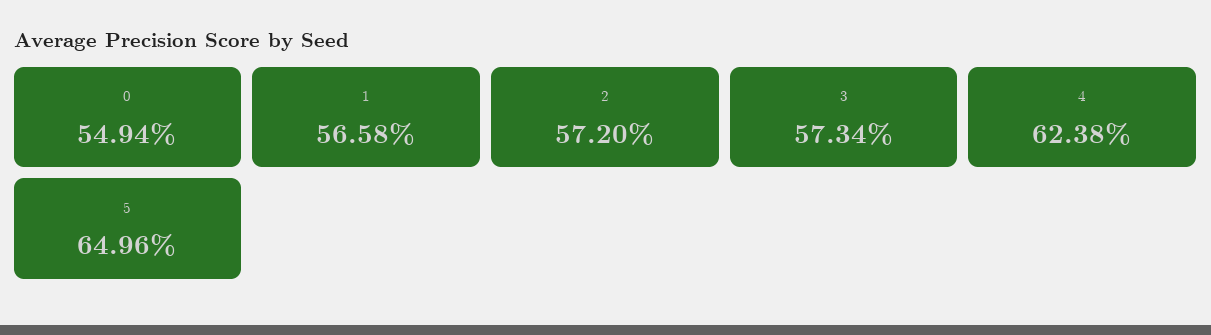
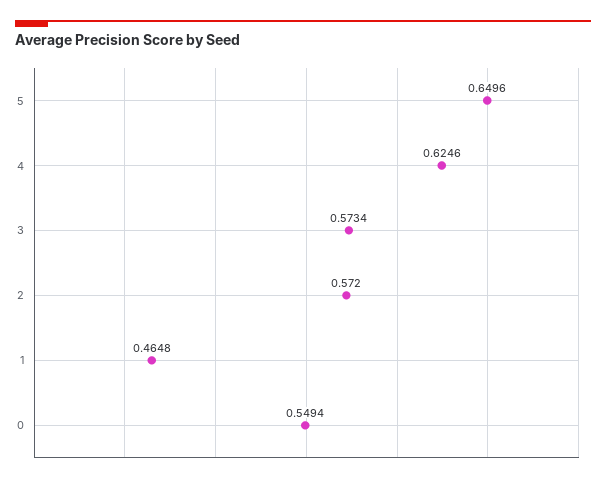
1: 0.5658 -> 0.4648
4: 0.6238 -> 0.6246

